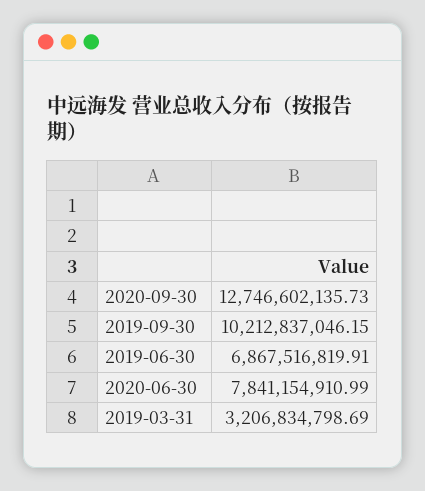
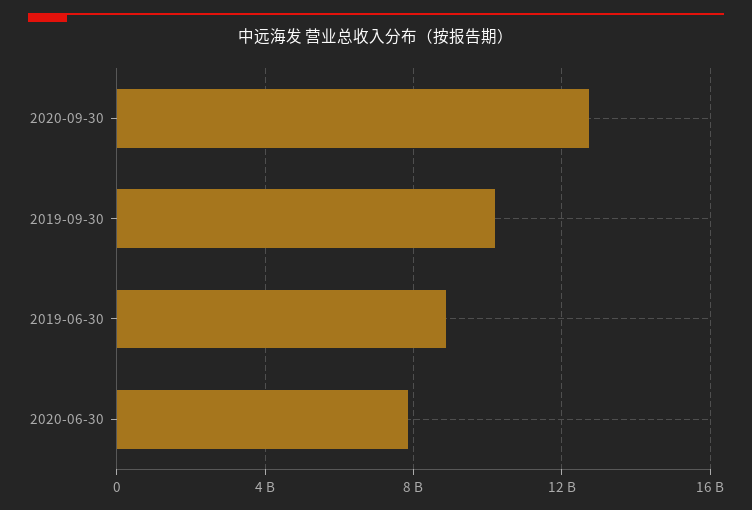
2019-06-30: 6867516819.91 -> 9000000000
2019-03-31: 3206834798.69 -> none

